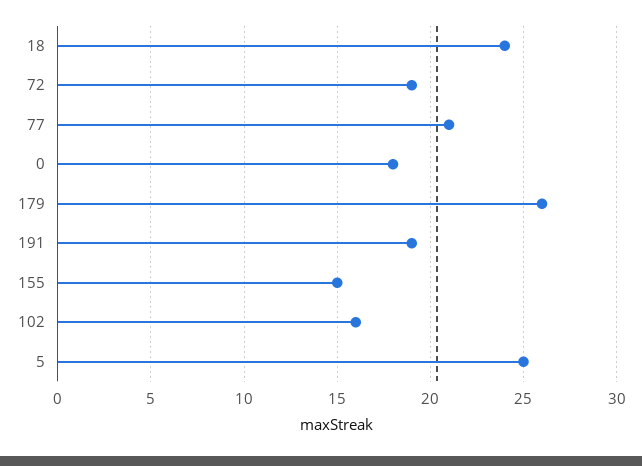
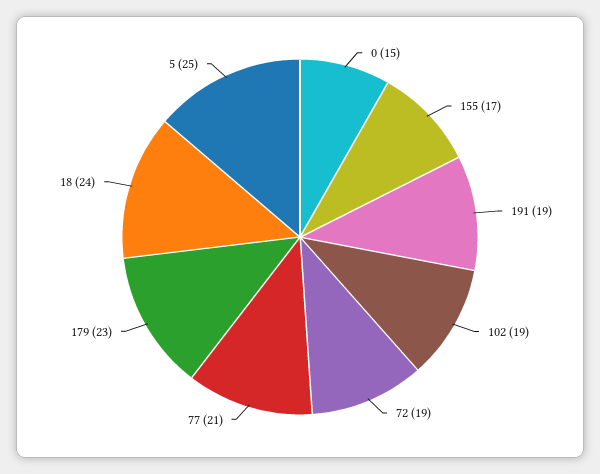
0: 18 -> 15
179: 26 -> 23
155: 15 -> 17
102: 16 -> 19

